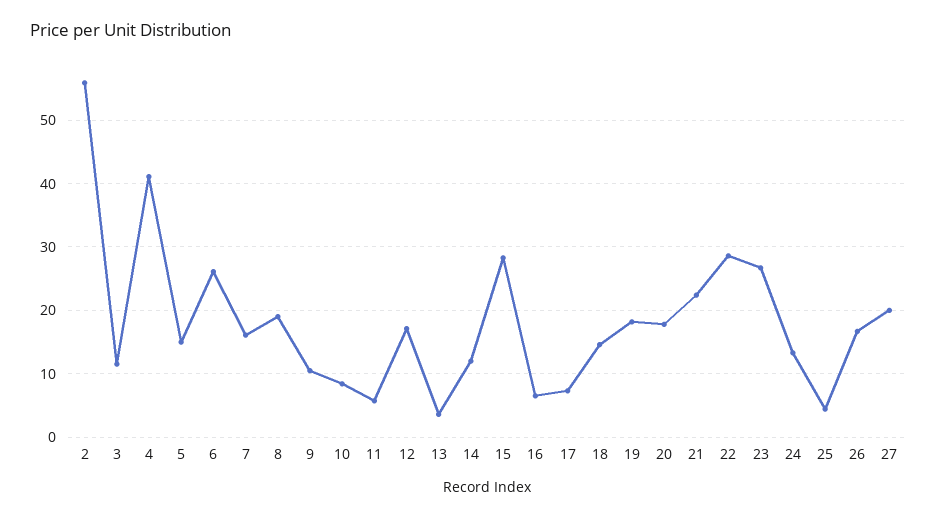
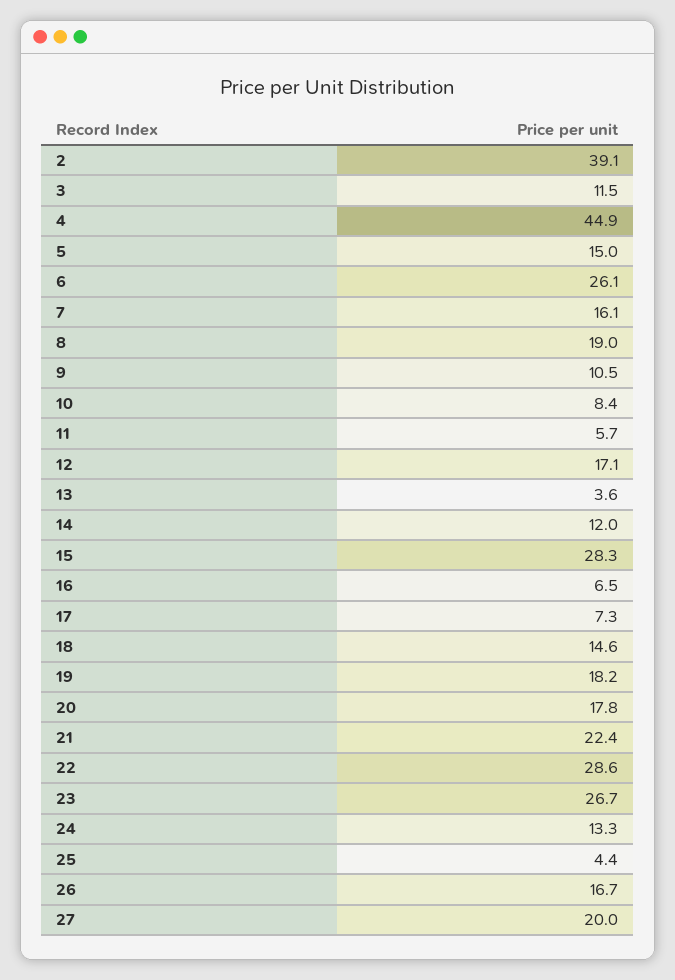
2: 56 -> 39.1
4: 41 -> 44.9

